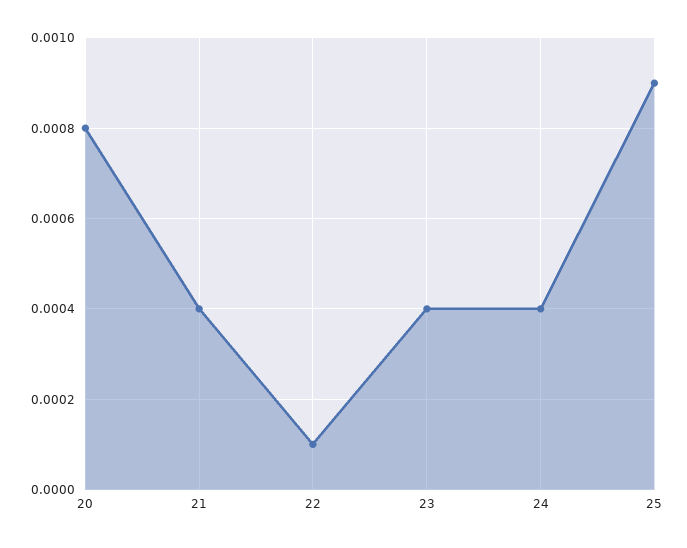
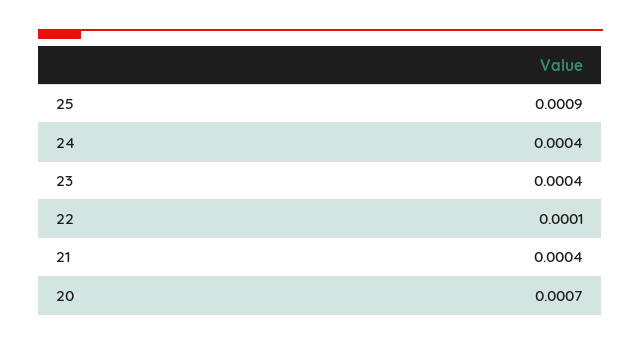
20: 0.0008 -> 0.0007

